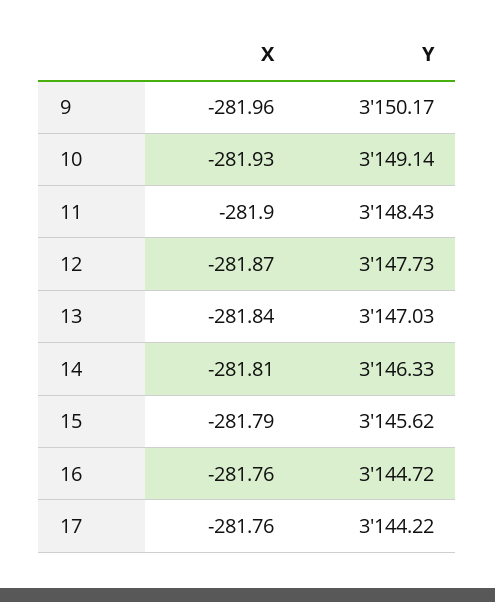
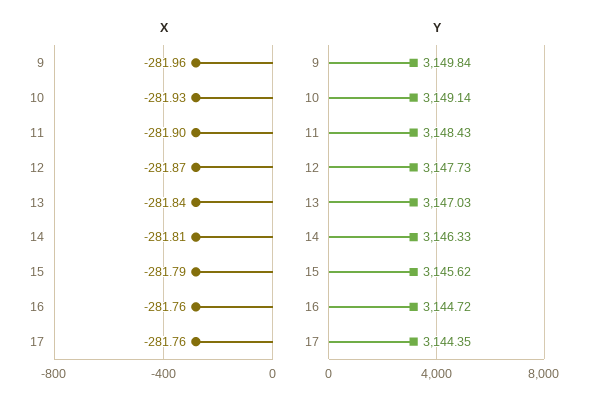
Y, 9: 3150.17 -> 3149.84
Y, 17: 3144.22 -> 3144.35

